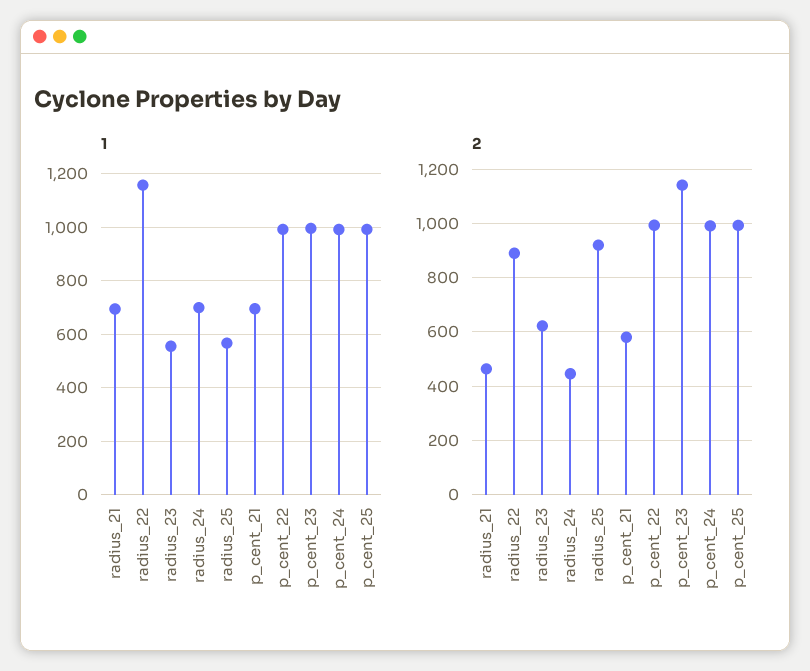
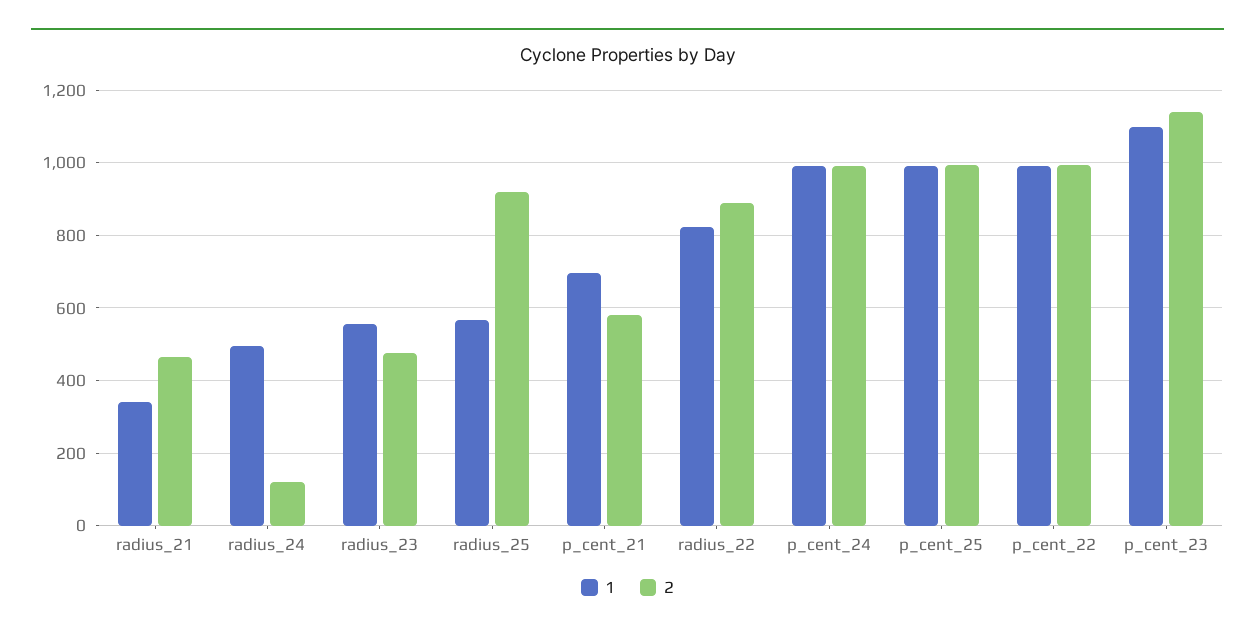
1, radius_21: 700 -> 340
1, radius_22: 1150 -> 820
1, radius_24: 700 -> 500
1, p_cent_23: 1000 -> 1100
2, radius_23: 625 -> 480
2, radius_24: 450 -> 120

